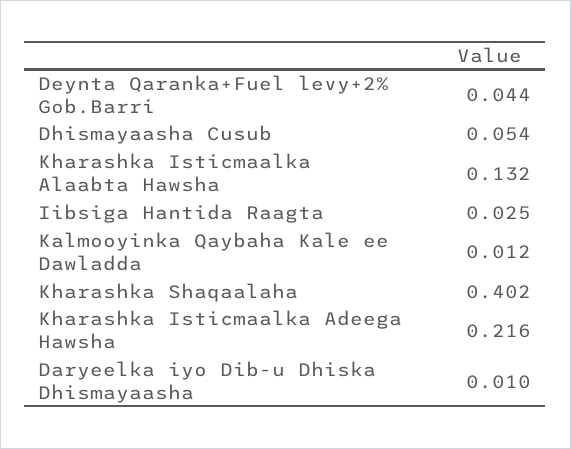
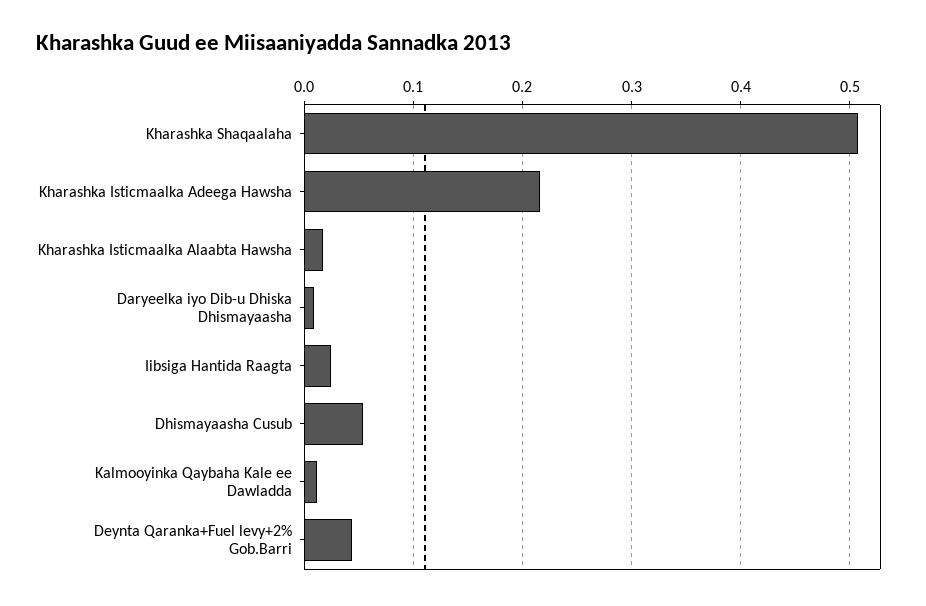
Kharashka Isticmaalka Alaabta Hawsha: 0.132 -> 0.02
Kharashka Shaqaalaha: 0.402 -> 0.51

